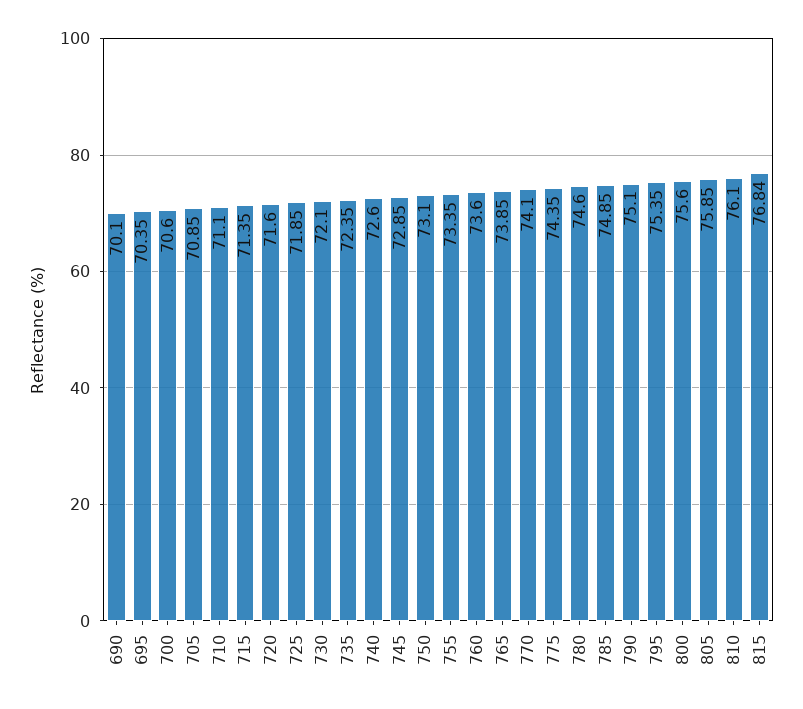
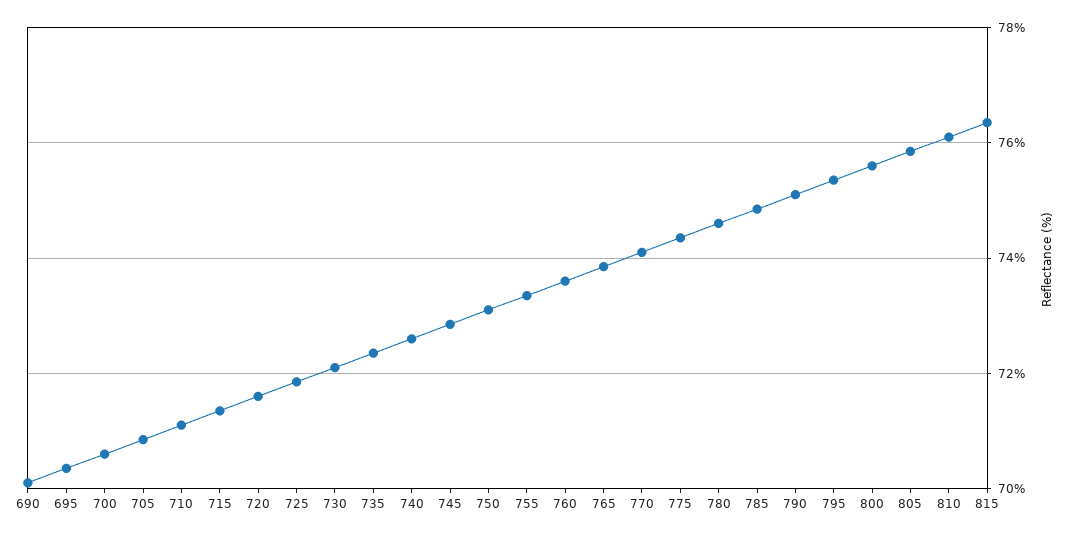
815: 76.84 -> 76.4

